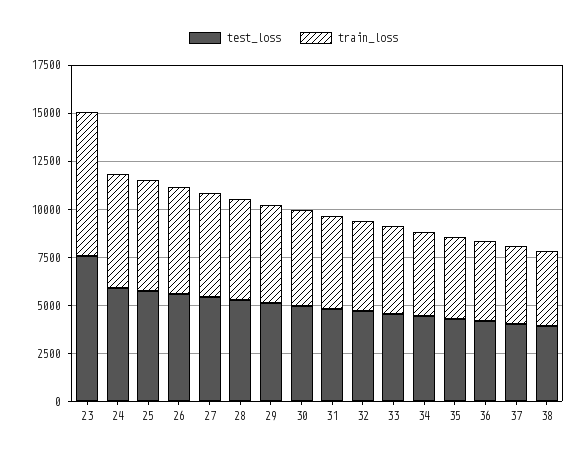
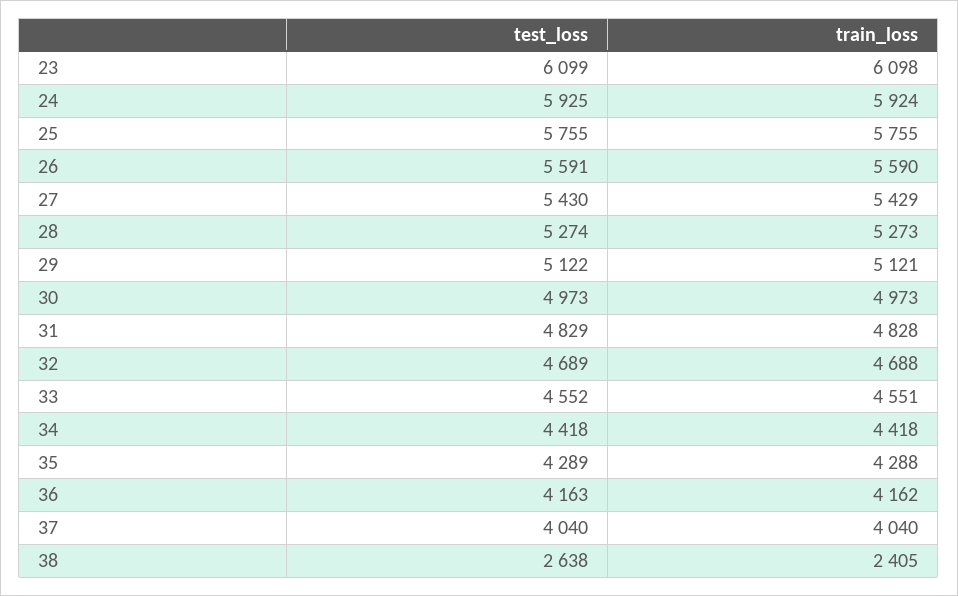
test_loss, 23: 7500 -> 6099
train_loss, 23: 7500 -> 6098
test_loss, 38: 4000 -> 2638
train_loss, 38: 4000 -> 2405

